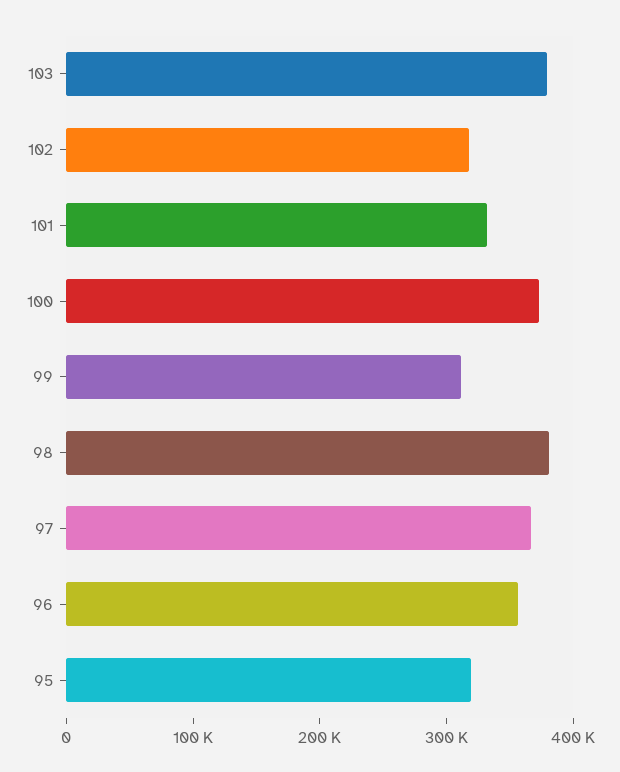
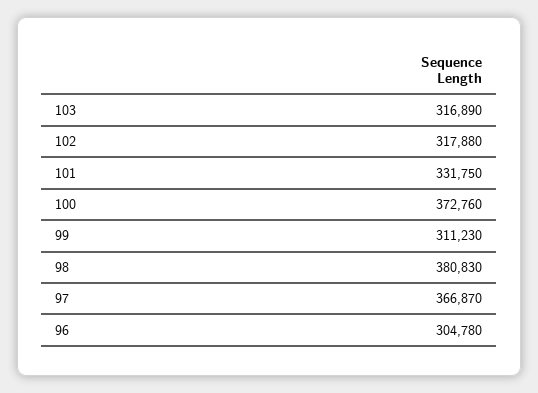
103: 380000 -> 316890
96: 360000 -> 304780
95: 320000 -> none

